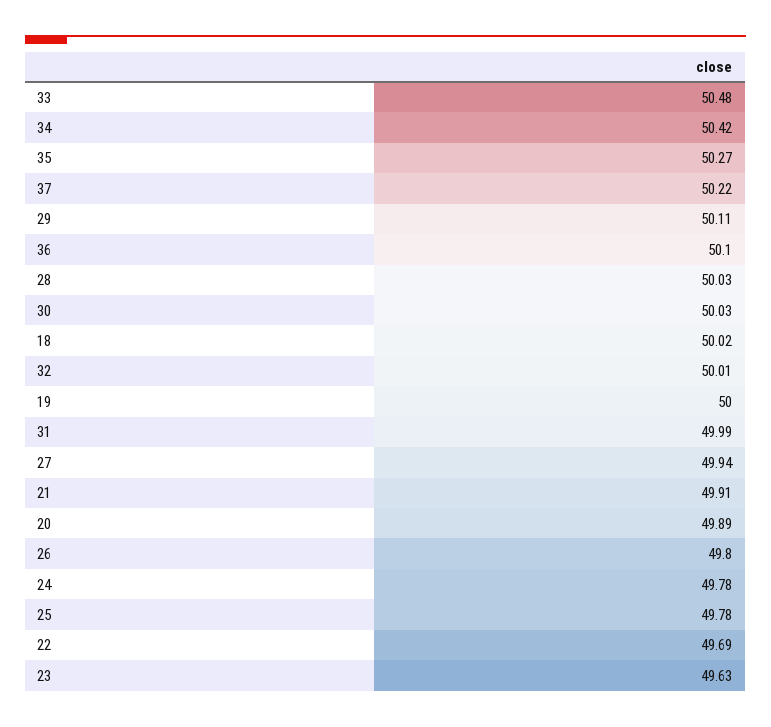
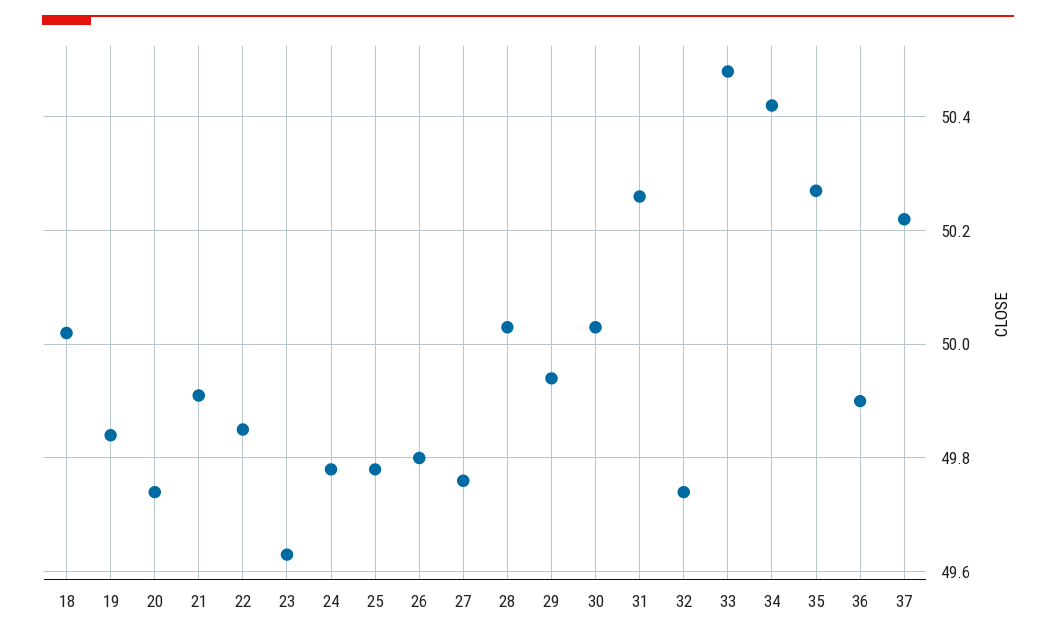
29: 50.11 -> 49.95
36: 50.1 -> 49.9
32: 50.01 -> 49.75
19: 50 -> 49.85
31: 49.99 -> 50.25
27: 49.94 -> 49.75
20: 49.89 -> 49.75
22: 49.69 -> 49.85

